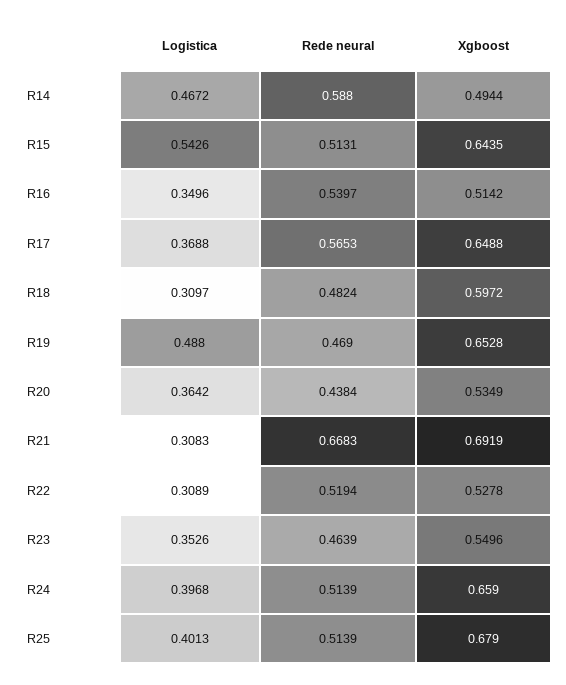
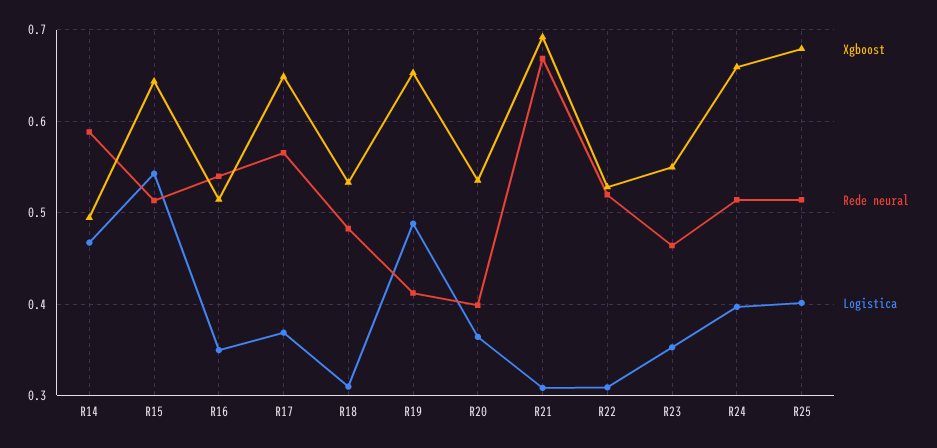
Xgboost, R18: 0.5972 -> 0.53
Rede neural, R19: 0.469 -> 0.41
Rede neural, R20: 0.4384 -> 0.4

